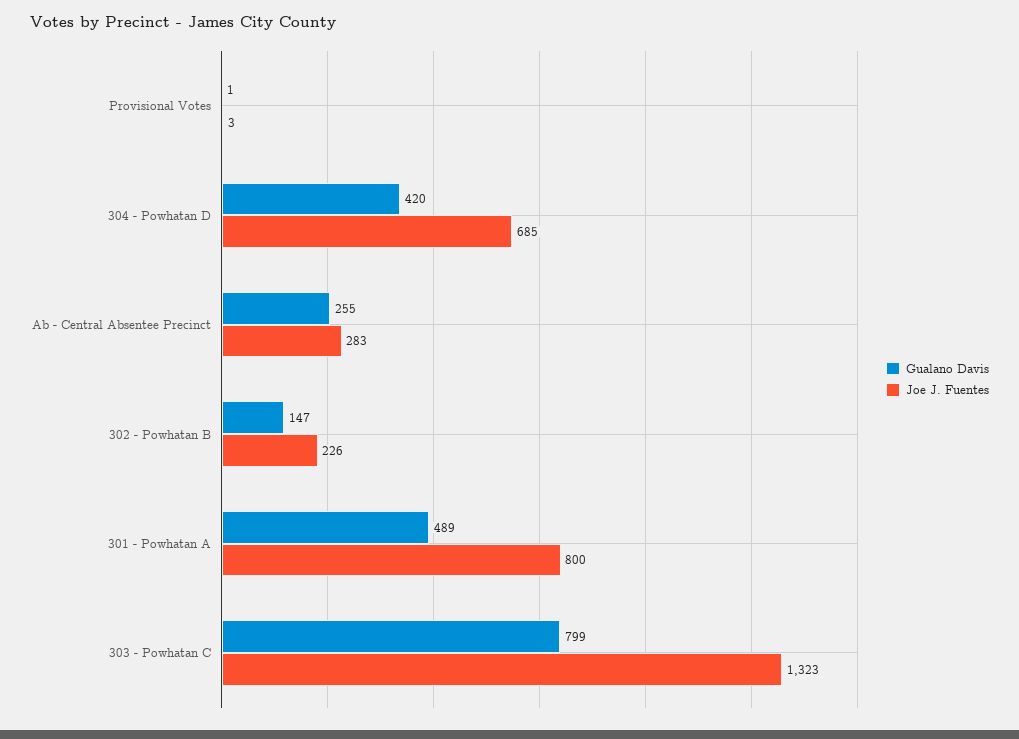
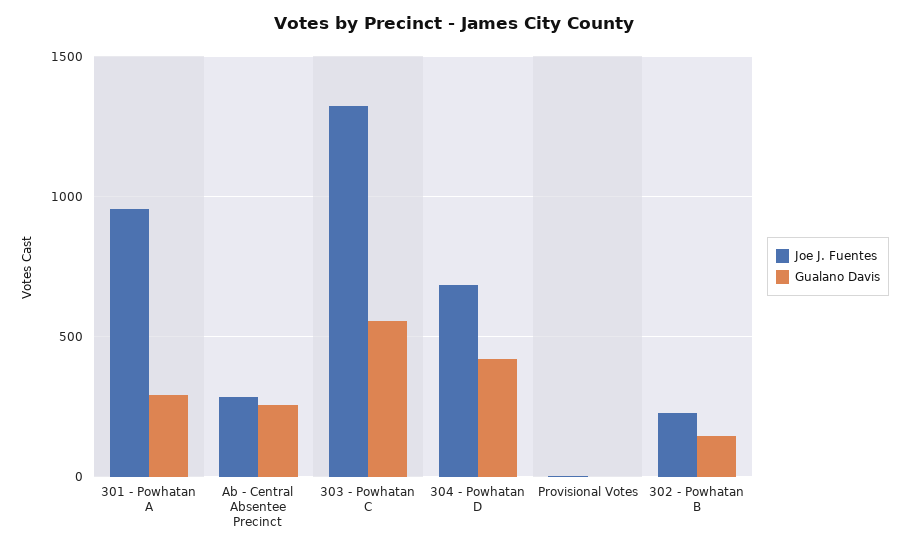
Gualano Davis, 301 - Powhatan A: 489 -> 300
Joe J. Fuentes, 301 - Powhatan A: 800 -> 950
Gualano Davis, 303 - Powhatan C: 799 -> 550

